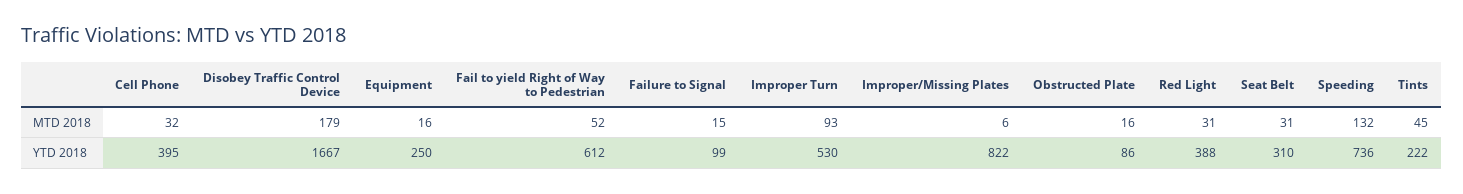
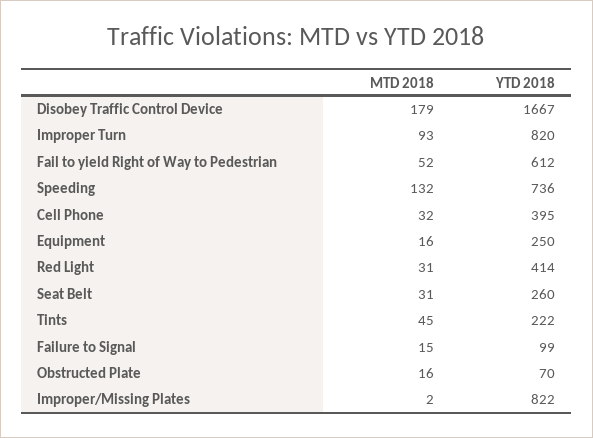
Improper/Missing Plates, MTD 2018: 6 -> 2
Improper Turn, YTD 2018: 530 -> 820
Obstructed Plate, YTD 2018: 86 -> 70
Red Light, YTD 2018: 388 -> 414
Seat Belt, YTD 2018: 310 -> 260

